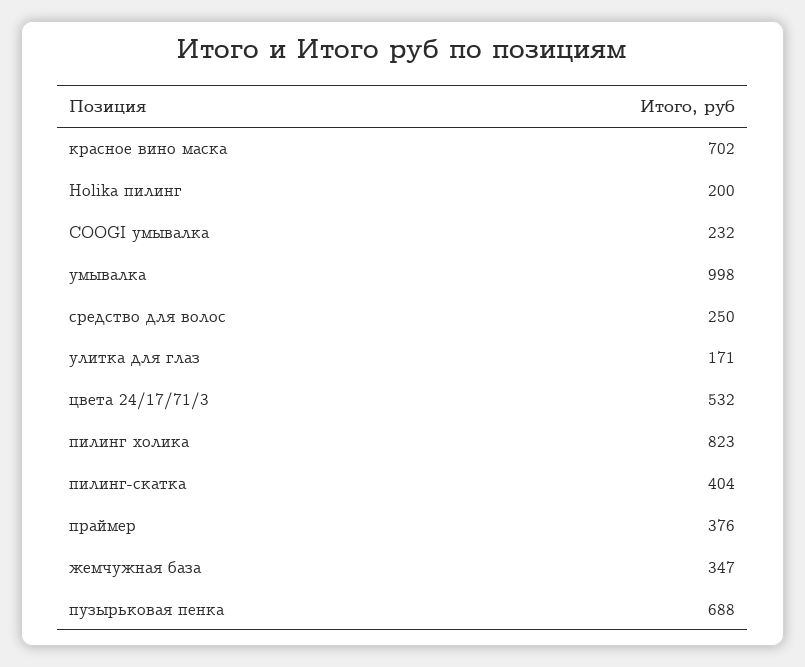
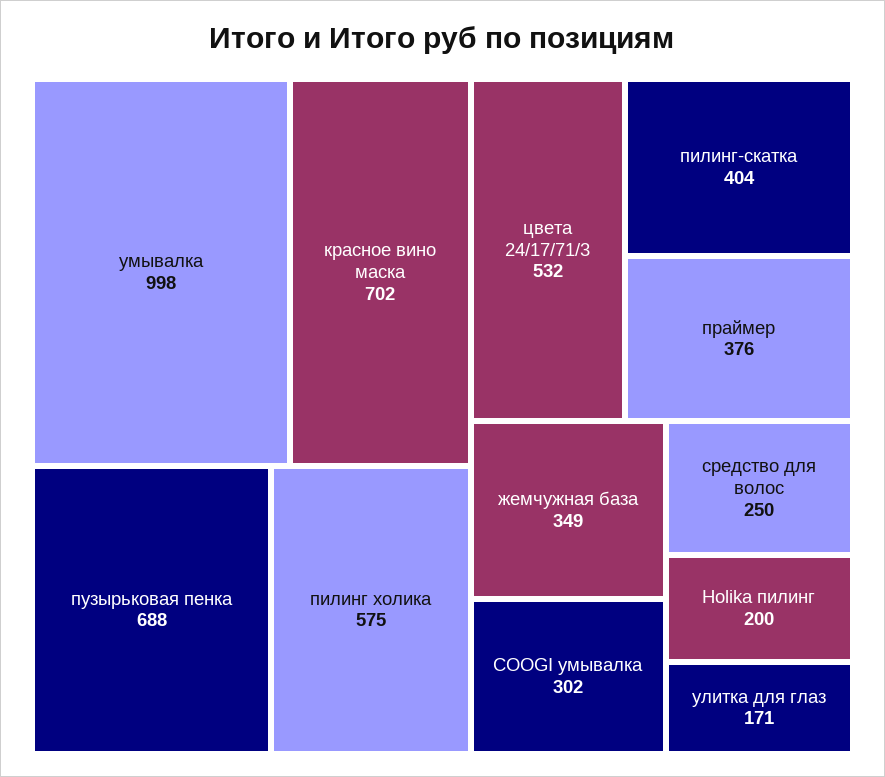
COOGI умывалка: 232 -> 302
пилинг холика: 823 -> 575
жемчужная база: 347 -> 349

